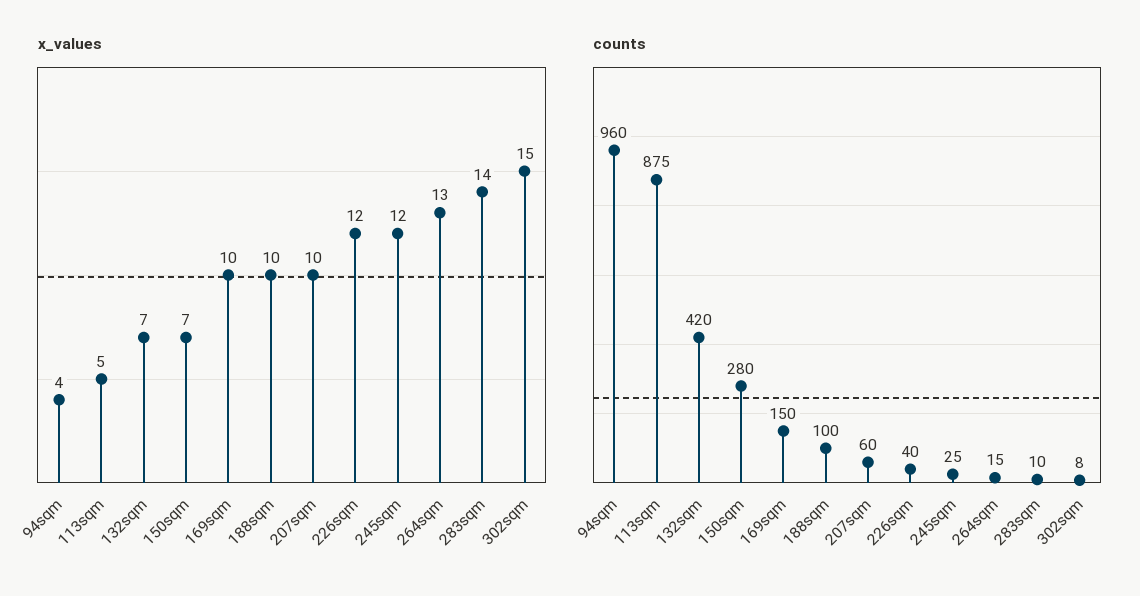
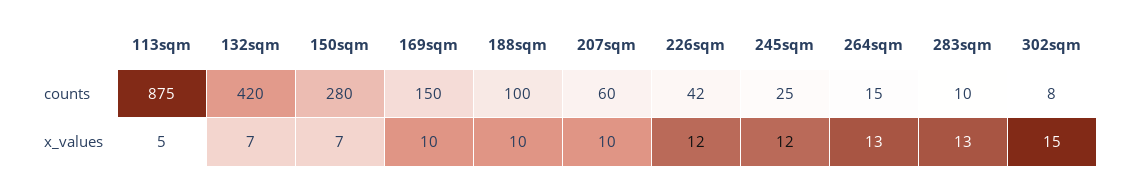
x_values, 94sqm: 4 -> none
x_values, 283sqm: 14 -> 13
counts, 94sqm: 960 -> none
counts, 226sqm: 40 -> 42

